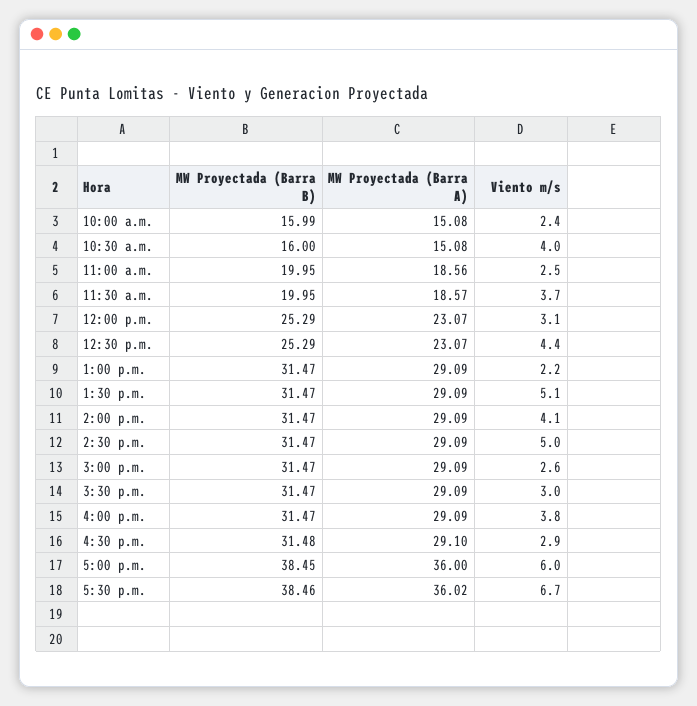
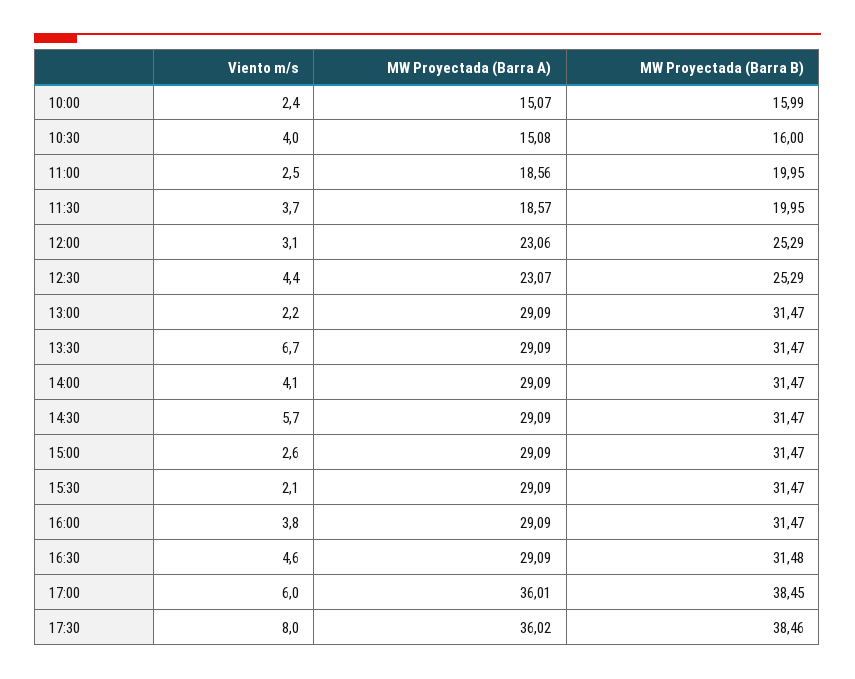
MW Proyectada (Barra A), 10:00 a.m.: 15.08 -> 15.07
MW Proyectada (Barra A), 12:00 p.m.: 23.07 -> 23.06
Viento m/s, 1:30 p.m.: 5.1 -> 6.7
Viento m/s, 2:30 p.m.: 5 -> 5.7
Viento m/s, 3:30 p.m.: 3 -> 2.1
MW Proyectada (Barra A), 4:30 p.m.: 29.1 -> 29.09
Viento m/s, 4:30 p.m.: 2.9 -> 4.6
MW Proyectada (Barra A), 5:00 p.m.: 36 -> 36.01
Viento m/s, 5:30 p.m.: 6.7 -> 8

